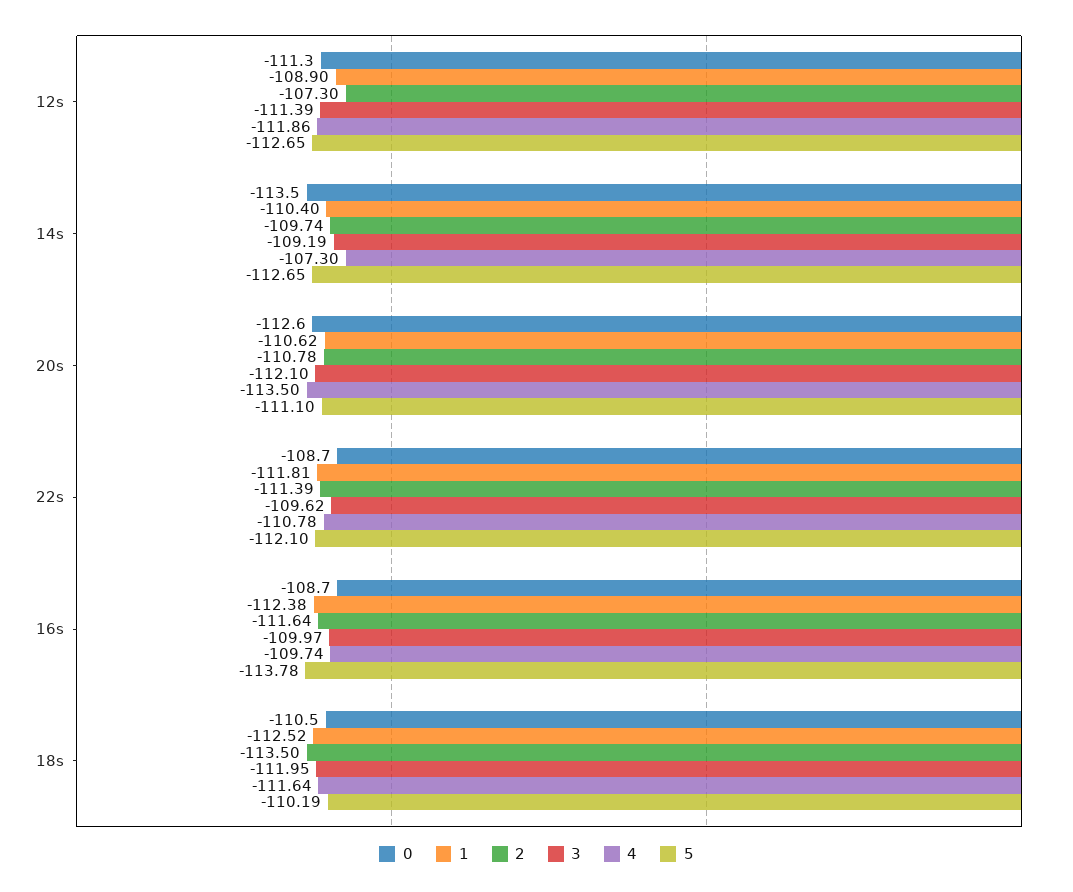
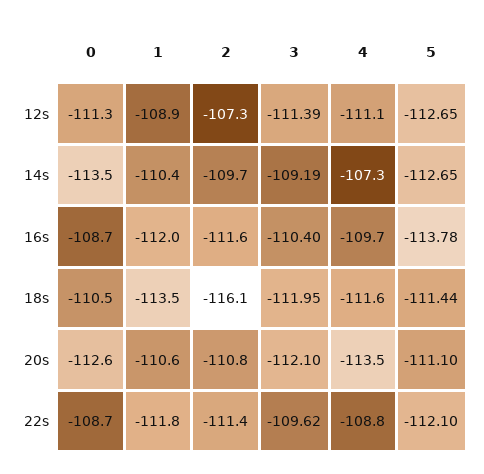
4, 12s: -111.86 -> -111.1
4, 22s: -110.78 -> -108.8
1, 16s: -112.38 -> -112
3, 16s: -109.97 -> -110.4
1, 18s: -112.52 -> -113.5
2, 18s: -113.5 -> -116.1
5, 18s: -110.19 -> -111.44

